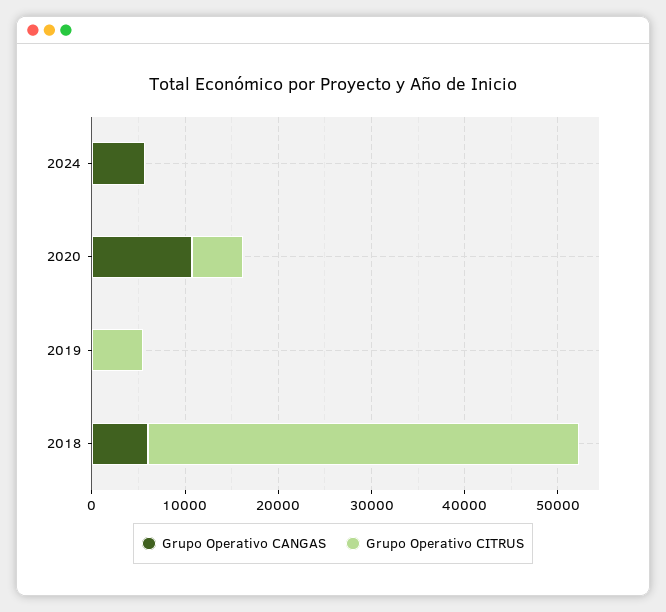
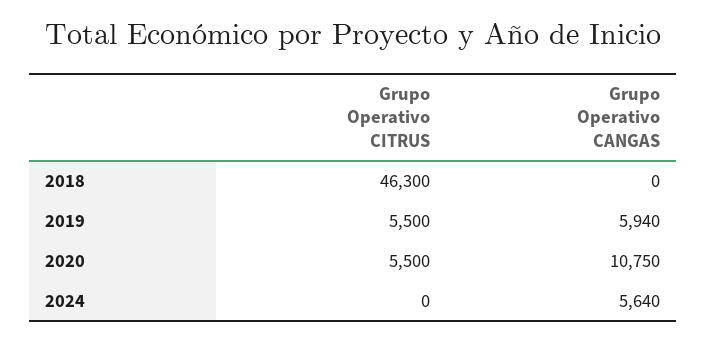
Grupo Operativo CANGAS, 2019: 0 -> 5940
Grupo Operativo CANGAS, 2018: 6000 -> 0

